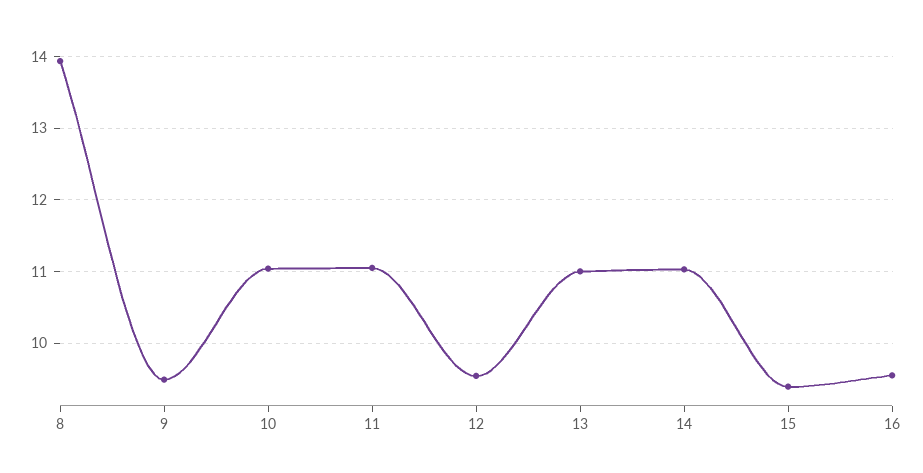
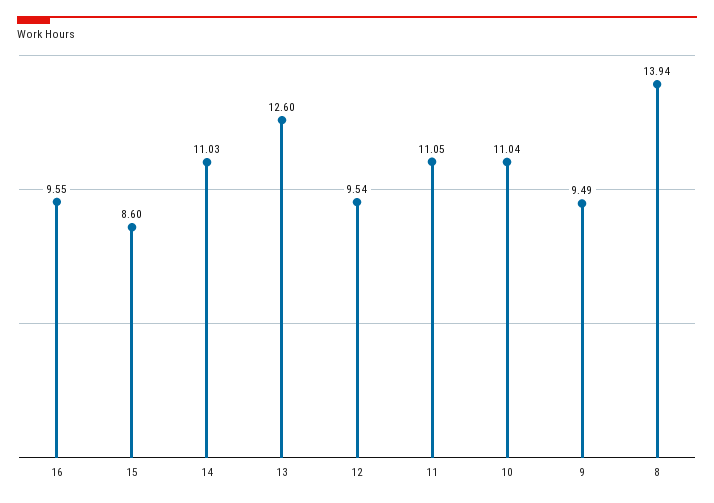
13: 11 -> 12.6
15: 9.4 -> 8.6

